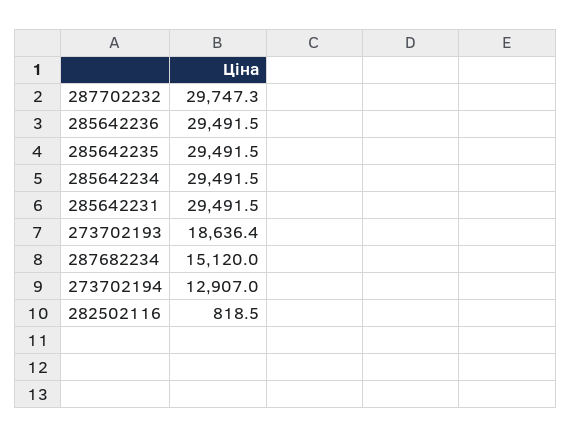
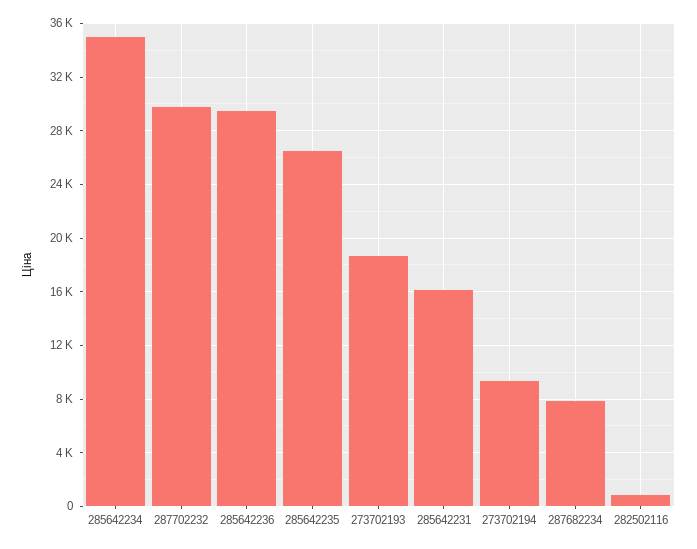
285642235: 29491.5 -> 26500
285642234: 29491.5 -> 35000
285642231: 29491.5 -> 16000
287682234: 15120 -> 8000
273702194: 12907 -> 9500

